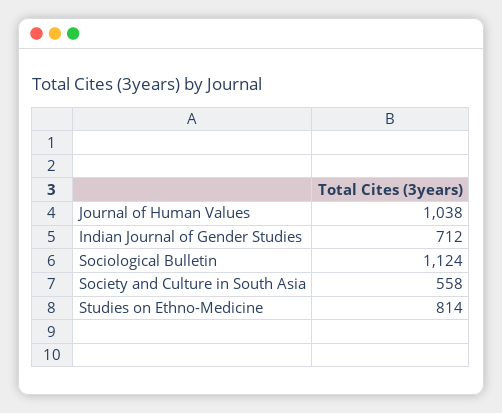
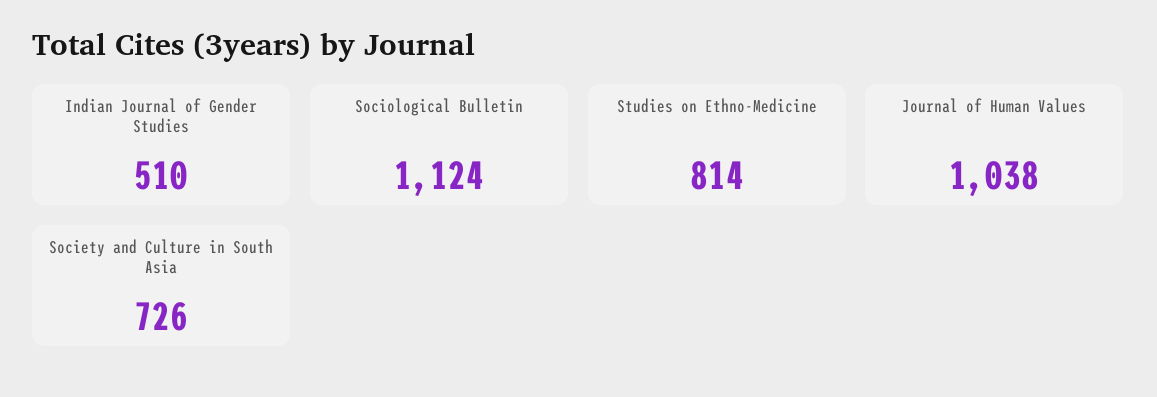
Indian Journal of Gender Studies: 712 -> 510
Society and Culture in South Asia: 558 -> 726

